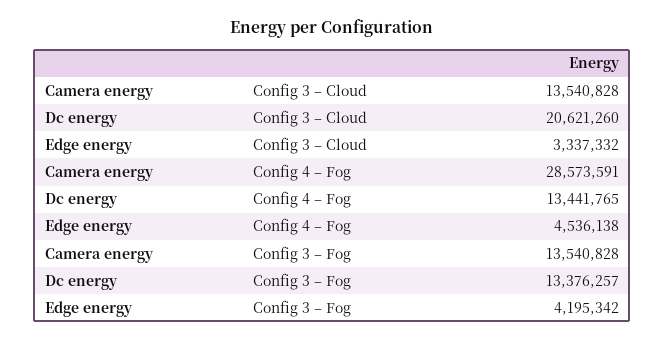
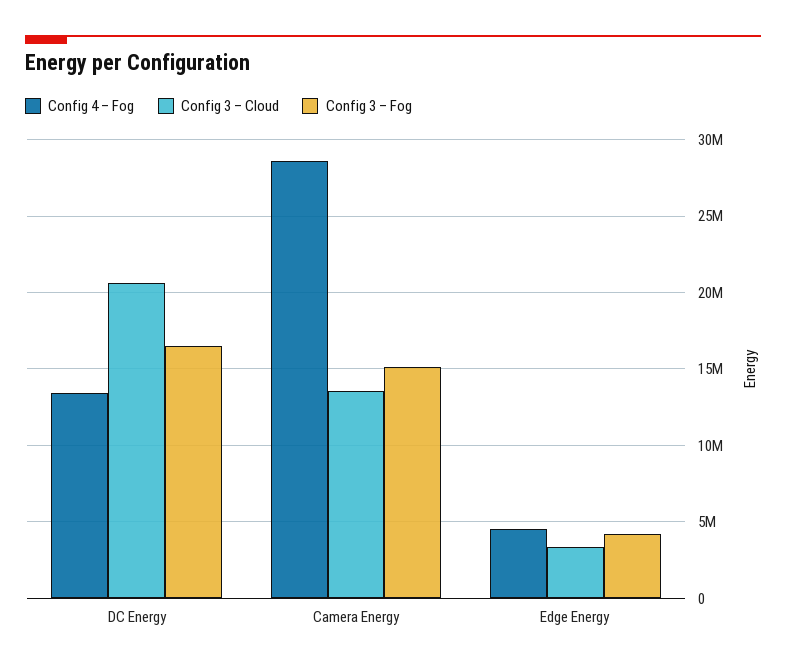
Config 3 – Fog, Camera energy: 13540828 -> 15000000
Config 3 – Fog, Dc energy: 13376257 -> 16500000

